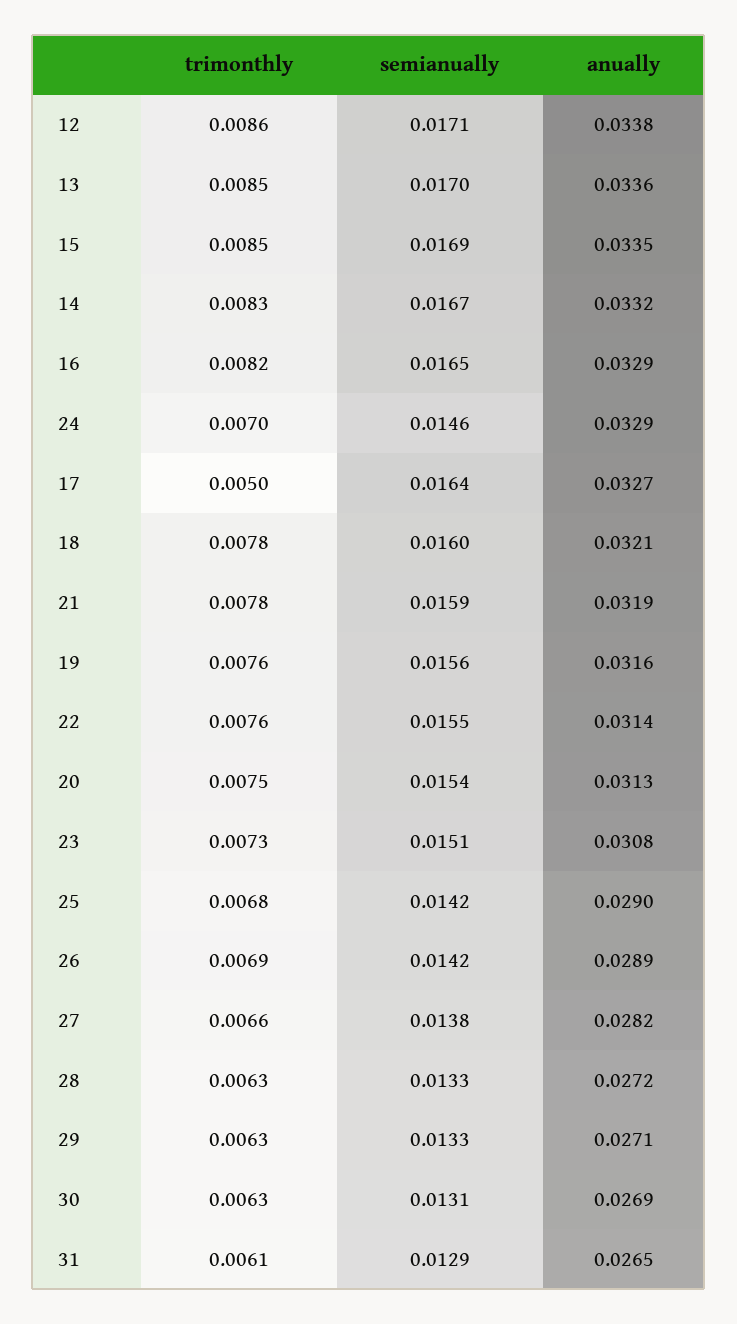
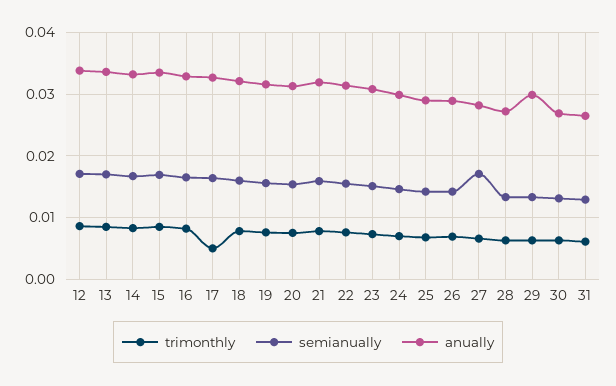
anually, 24: 0.0329 -> 0.03
semianually, 27: 0.0138 -> 0.017
anually, 29: 0.0271 -> 0.03

